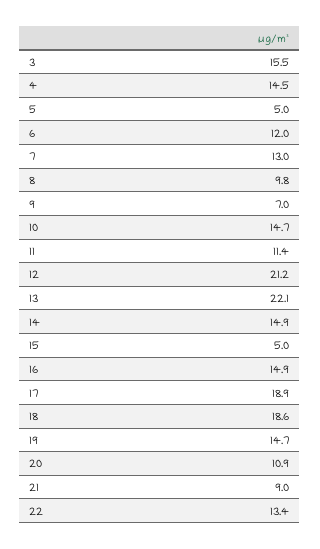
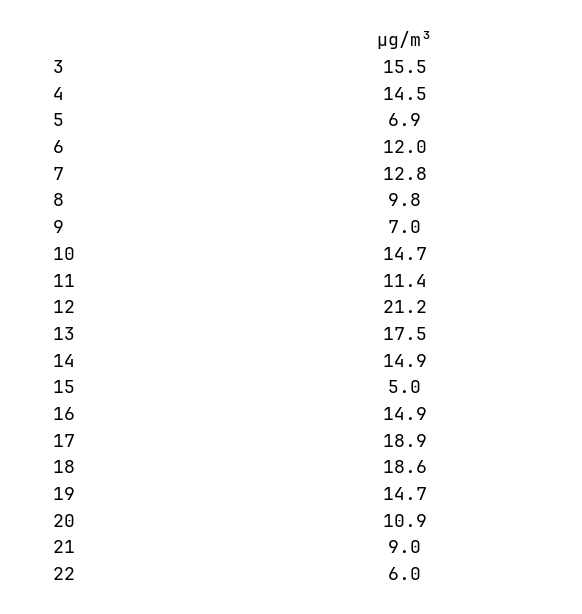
5: 5 -> 6.9
7: 13 -> 12.8
13: 22.1 -> 17.5
22: 13.4 -> 6

